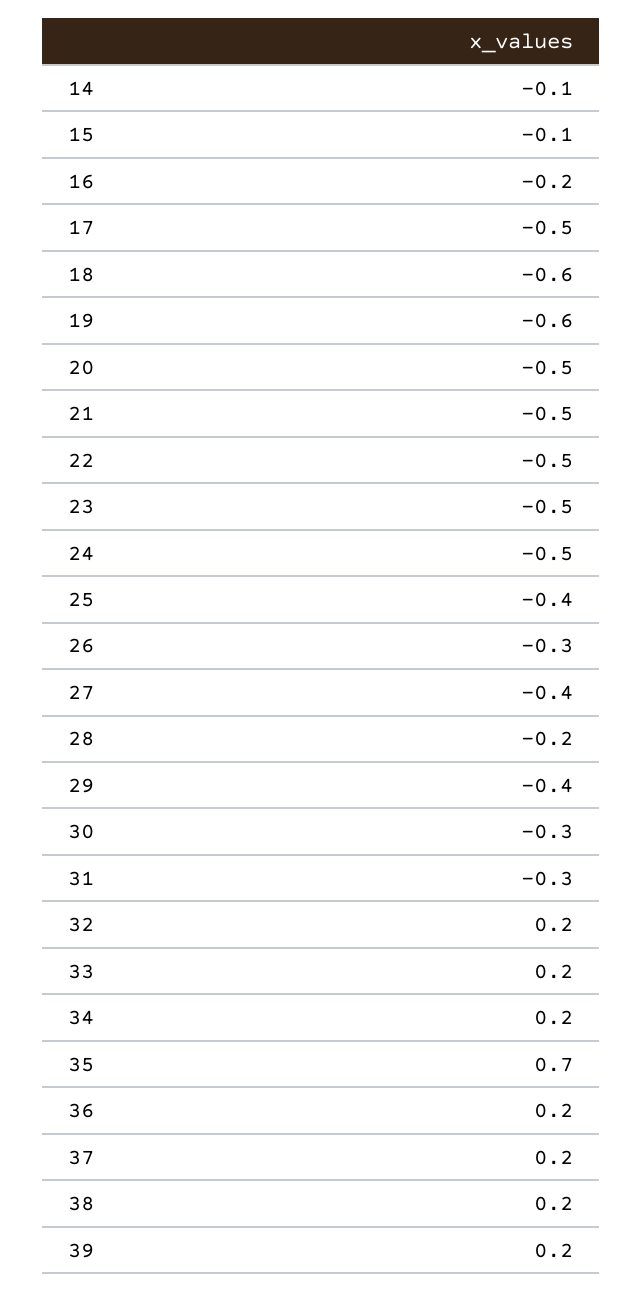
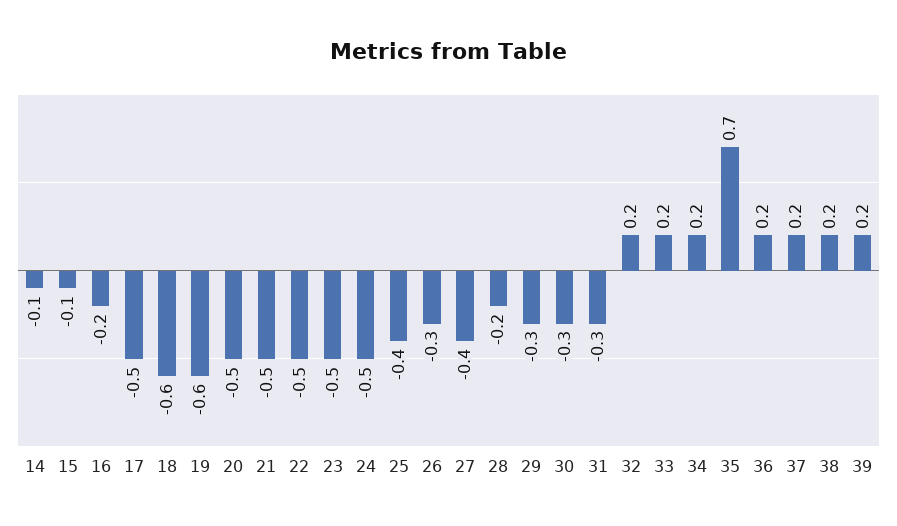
29: -0.4 -> -0.3

